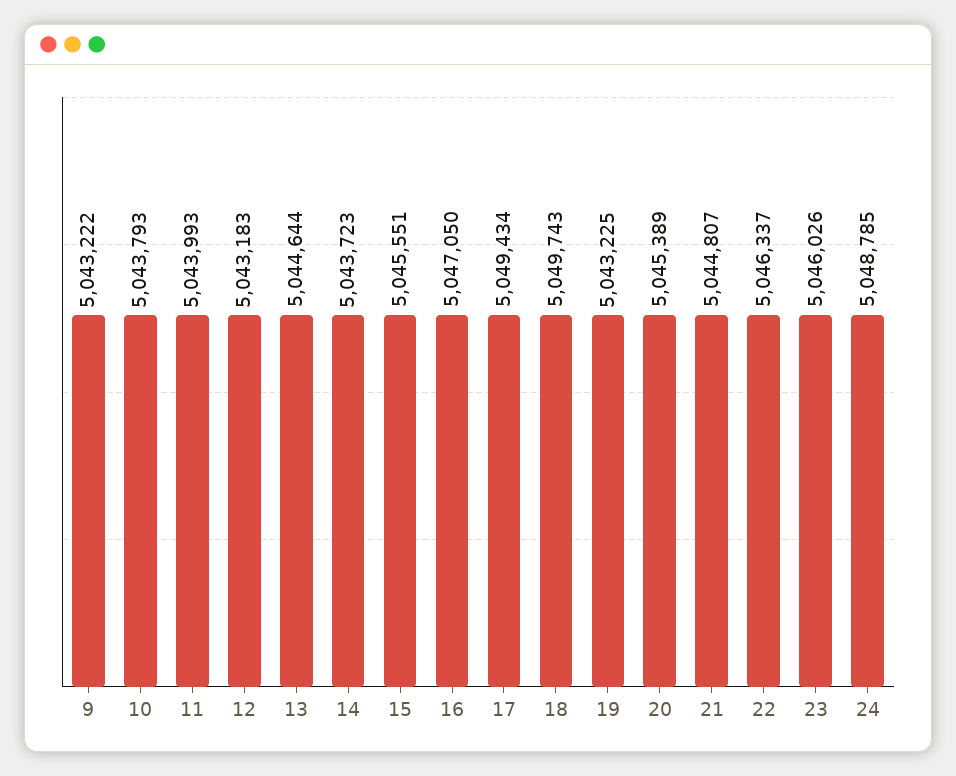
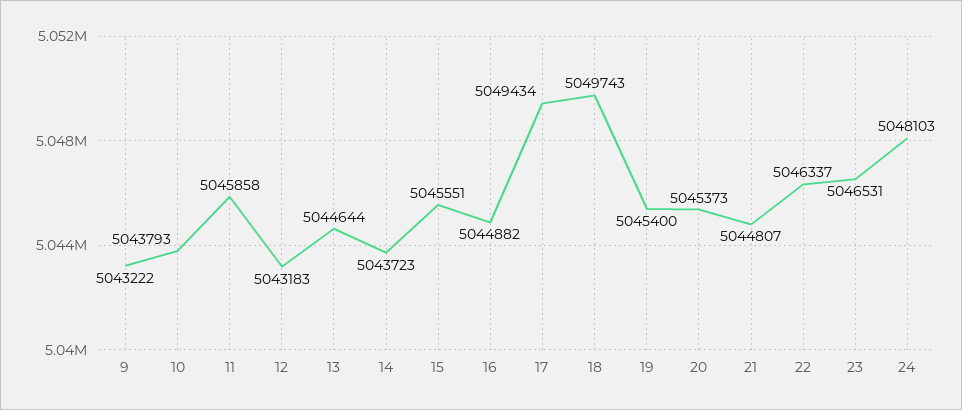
11: 5043993 -> 5045858
16: 5047050 -> 5044882
19: 5043225 -> 5045400
20: 5045389 -> 5045373
23: 5046026 -> 5046531
24: 5048785 -> 5048103

